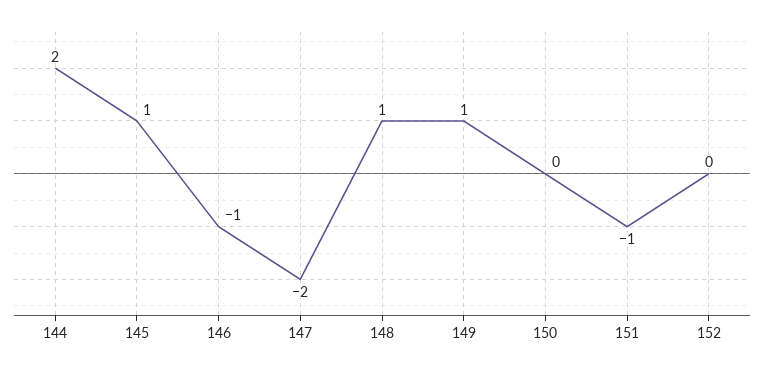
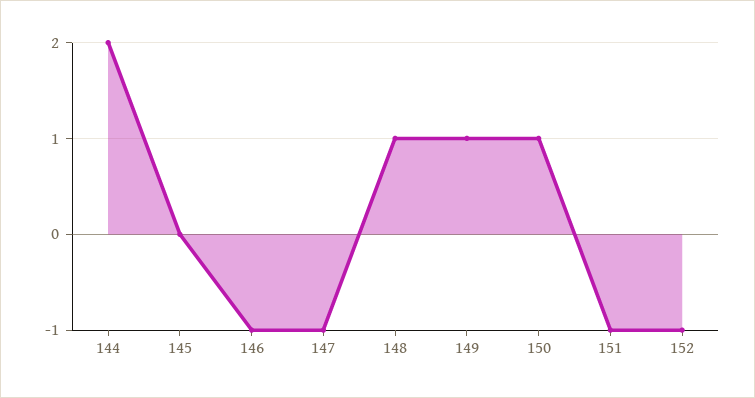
145: 1 -> 0
147: -2 -> -1
150: 0 -> 1
152: 0 -> -1

